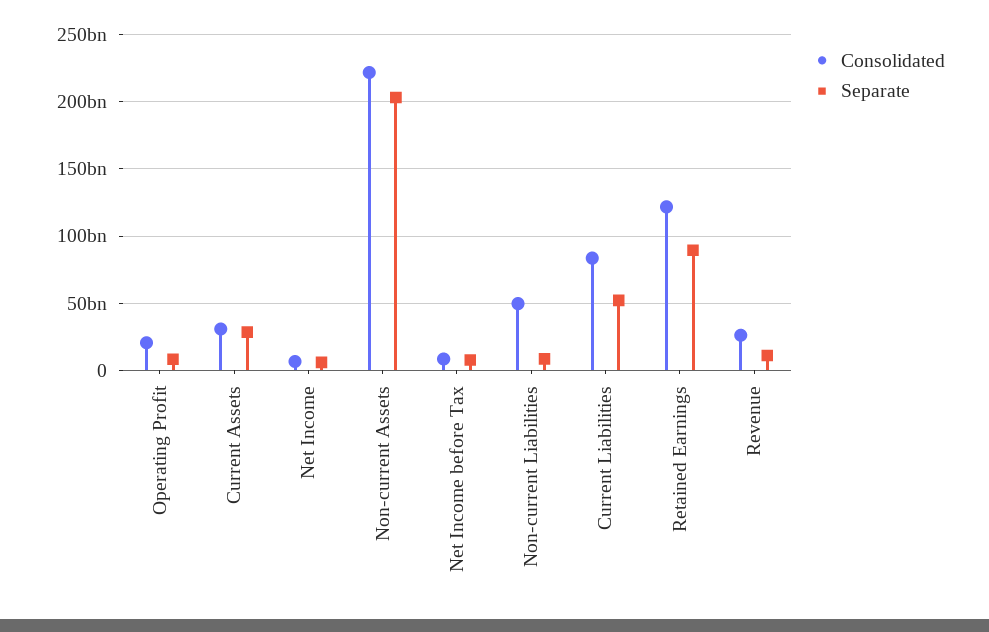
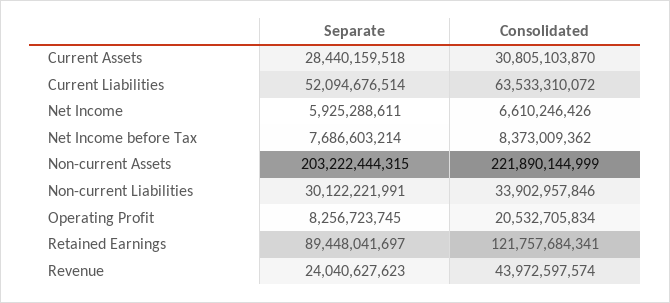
Consolidated, Non-current Liabilities: 50000000000 -> 33902957846
Separate, Non-current Liabilities: 10000000000 -> 30122221991
Consolidated, Current Liabilities: 85000000000 -> 63533310072
Consolidated, Revenue: 25000000000 -> 43972597574
Separate, Revenue: 10000000000 -> 24040627623

